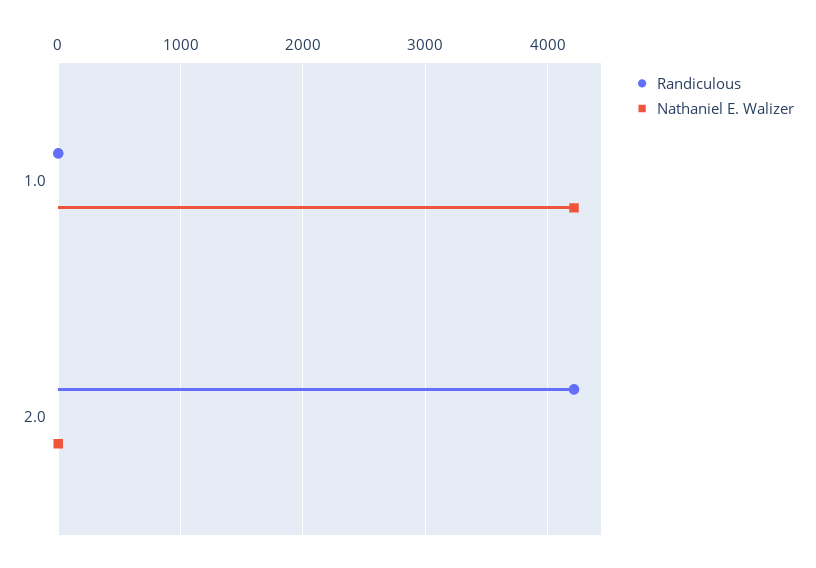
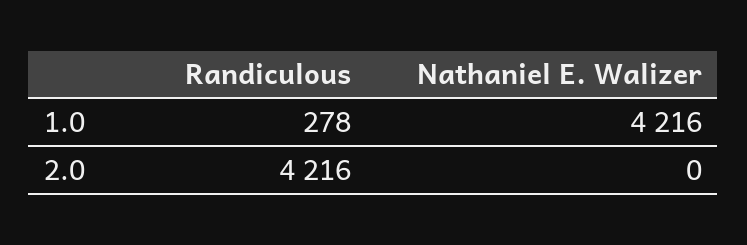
Randiculous, 1.0: 0 -> 278

